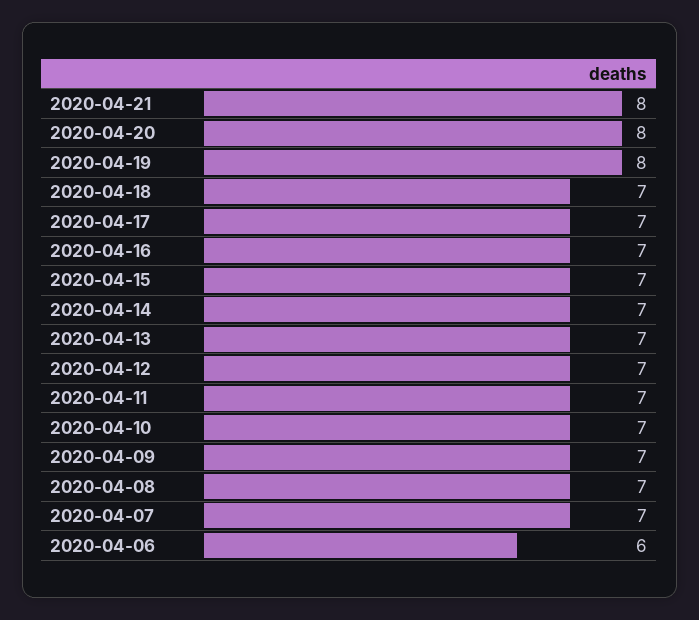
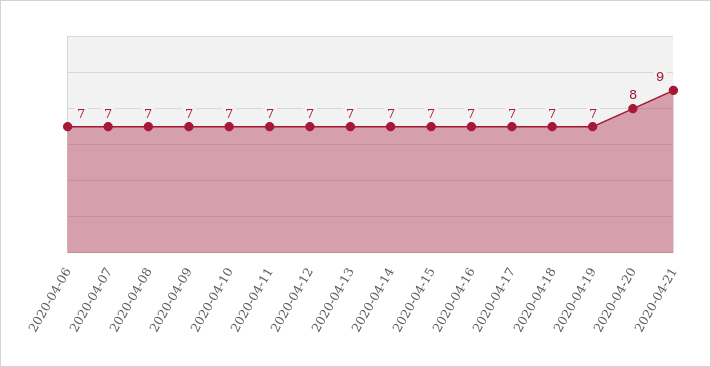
2020-04-21: 8 -> 9
2020-04-19: 8 -> 7
2020-04-06: 6 -> 7

